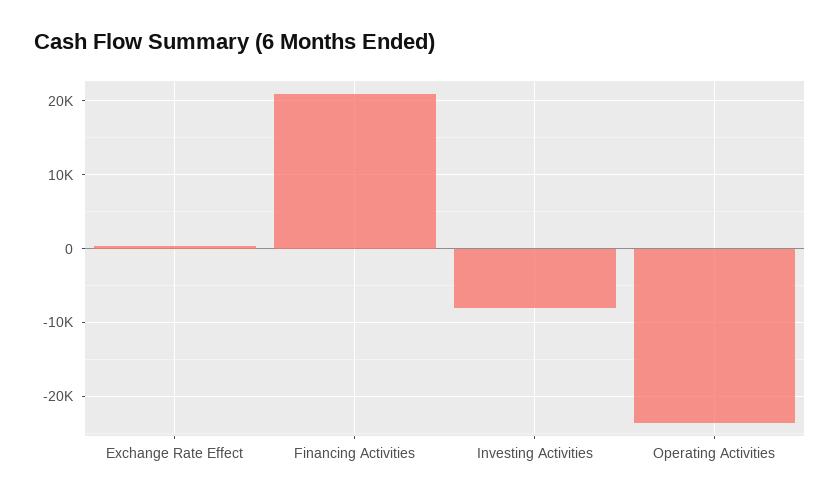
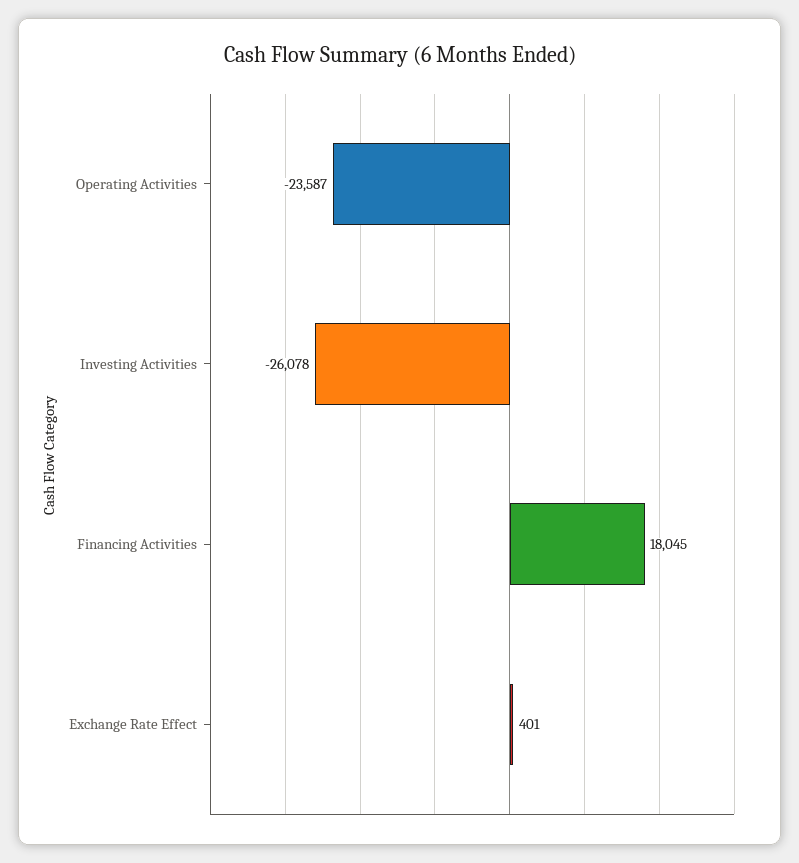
Financing Activities: 21000 -> 18045
Investing Activities: -8000 -> -26078

